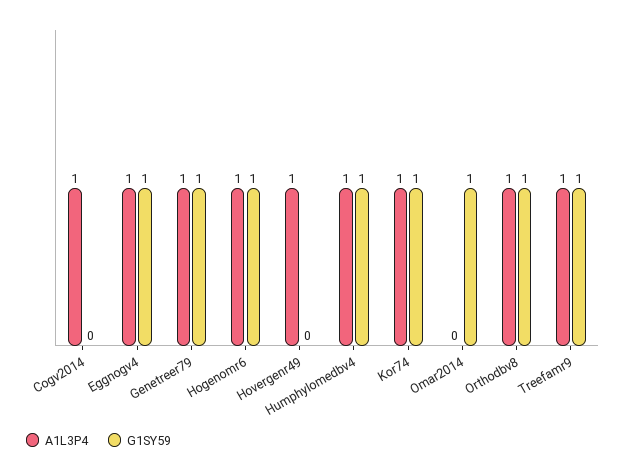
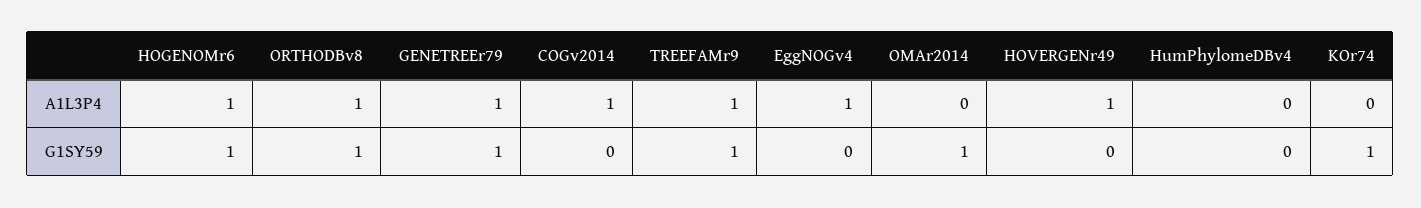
G1SY59, Eggnogv4: 1 -> 0
A1L3P4, Humphylomedbv4: 1 -> 0
G1SY59, Humphylomedbv4: 1 -> 0
A1L3P4, Kor74: 1 -> 0

